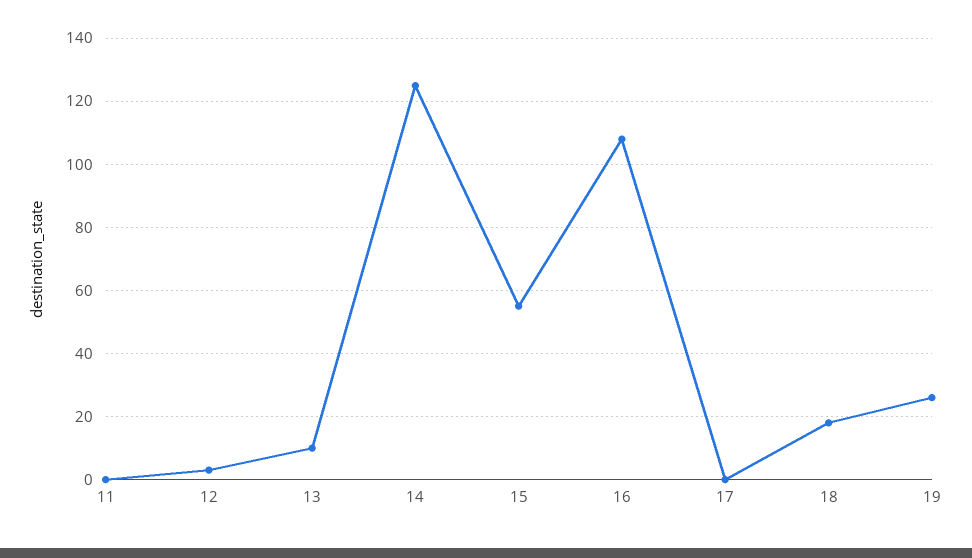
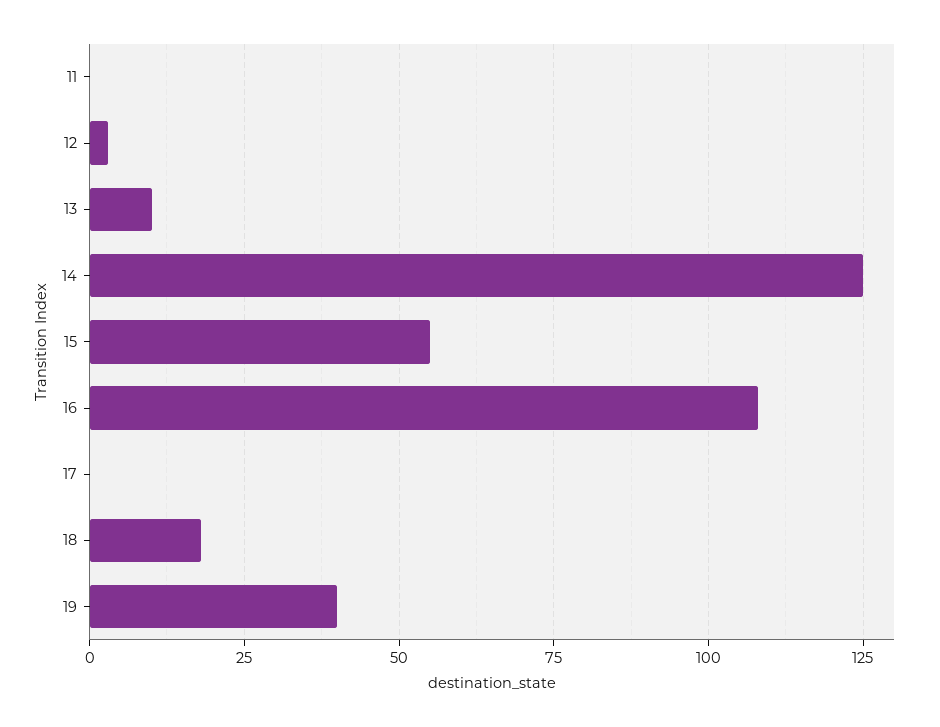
19: 25 -> 40

